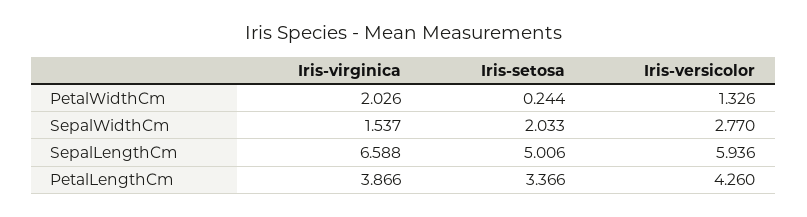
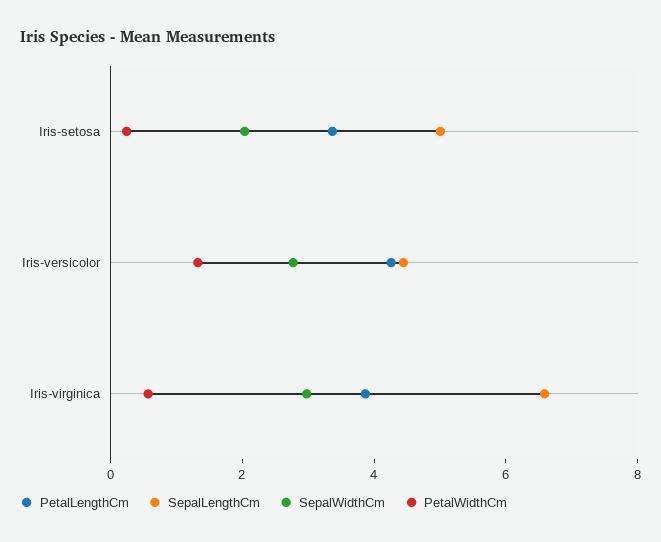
PetalWidthCm, Iris-virginica: 2.026 -> 0.5
SepalWidthCm, Iris-virginica: 1.537 -> 3
SepalLengthCm, Iris-versicolor: 5.936 -> 4.5

